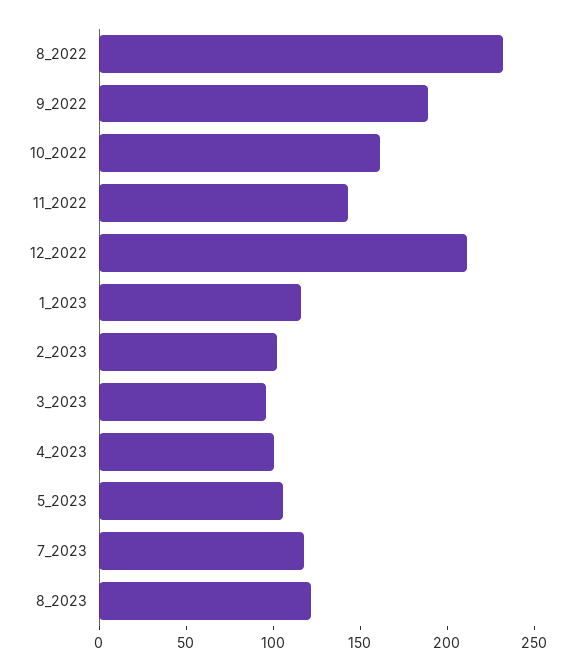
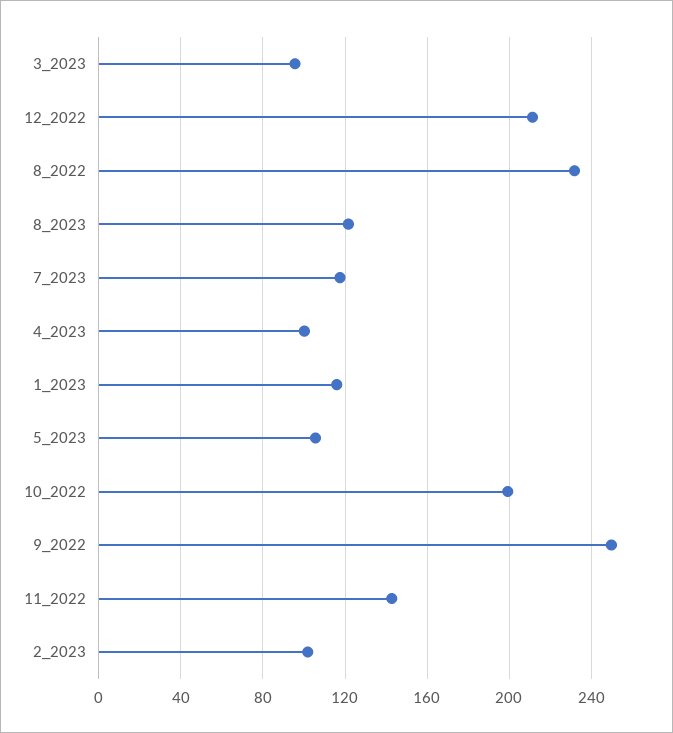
9_2022: 190 -> 250
10_2022: 160 -> 200

